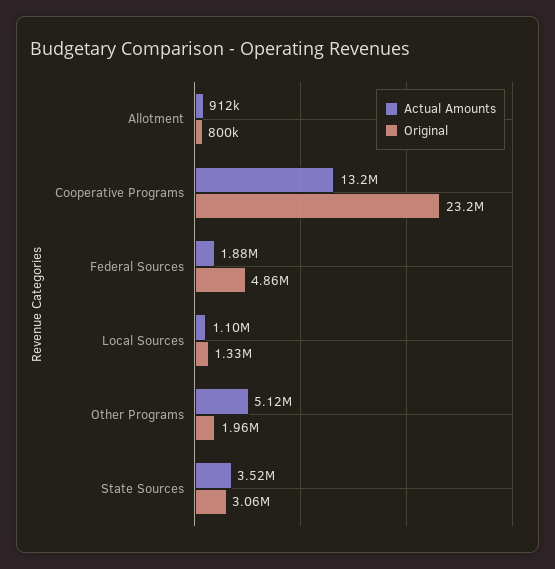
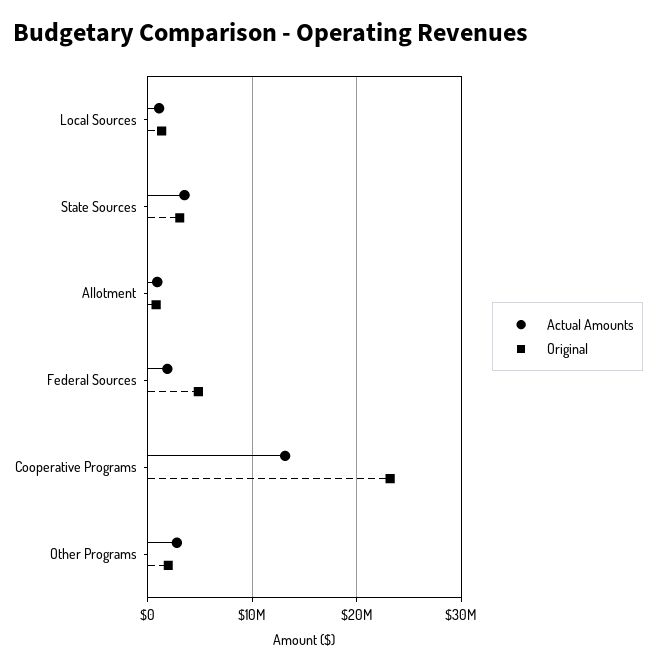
Actual Amounts, Other Programs: 5120000 -> 3000000

